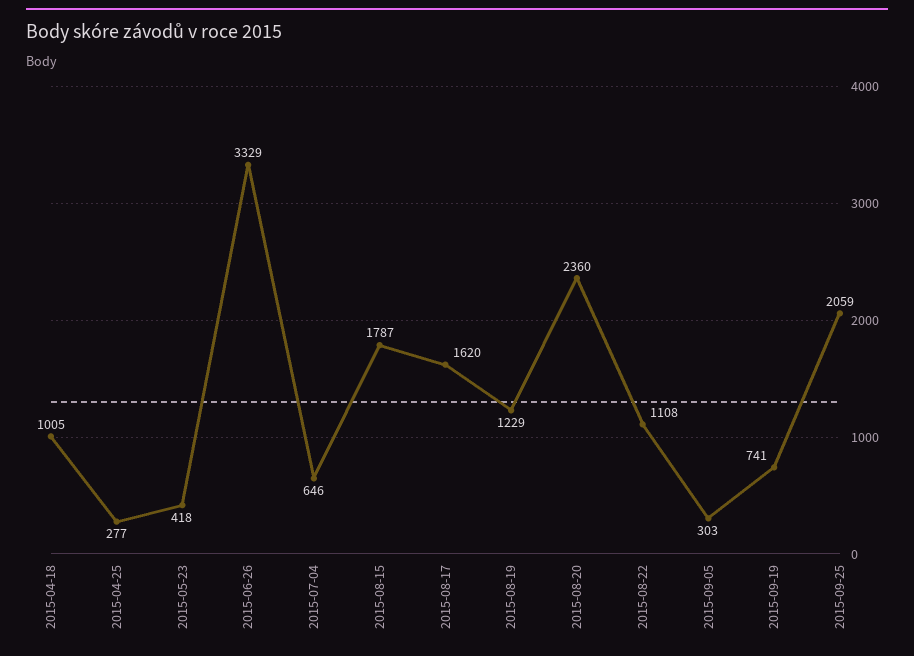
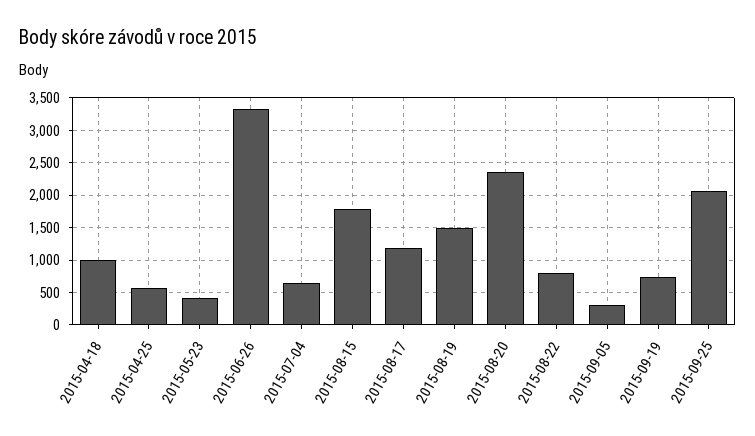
2015-04-25: 277 -> 600
2015-08-17: 1620 -> 1200
2015-08-19: 1229 -> 1500
2015-08-22: 1108 -> 800

